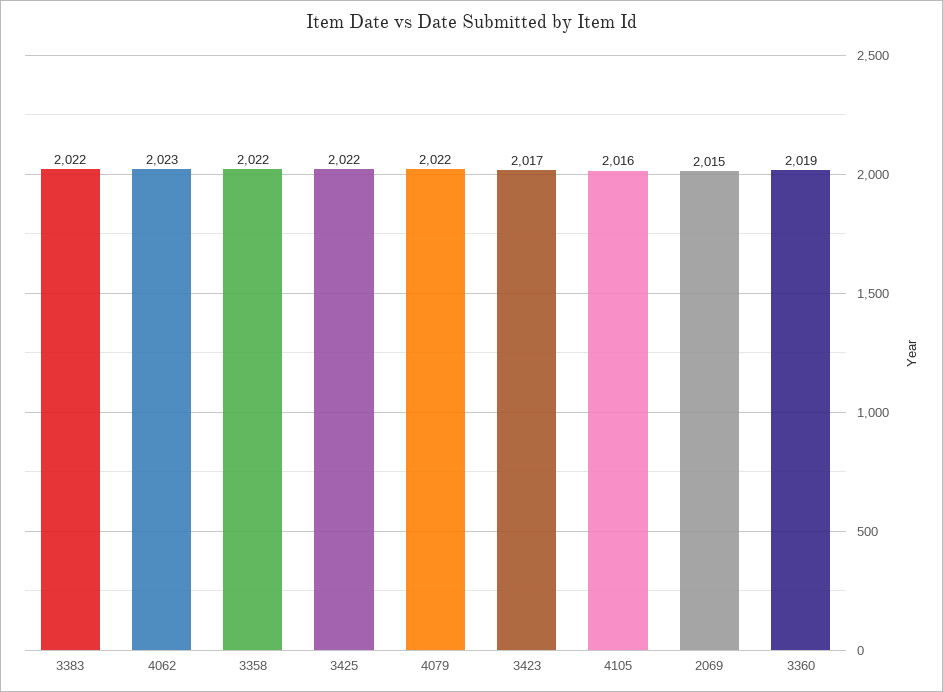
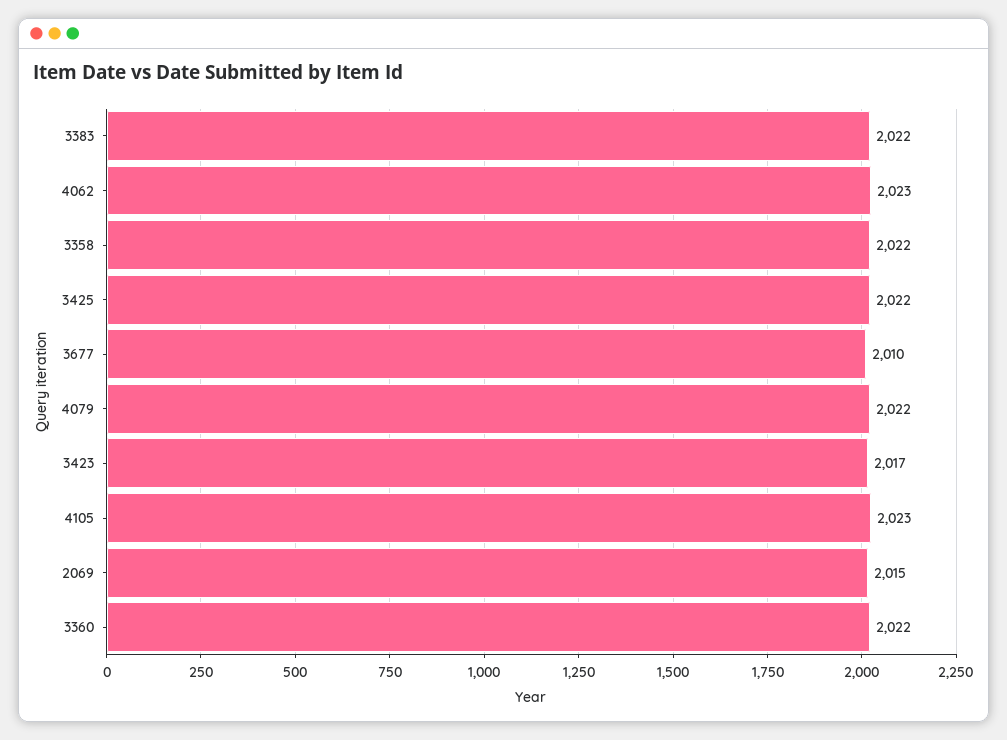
4105: 2016 -> 2023
3360: 2019 -> 2022
3677: none -> 2010

